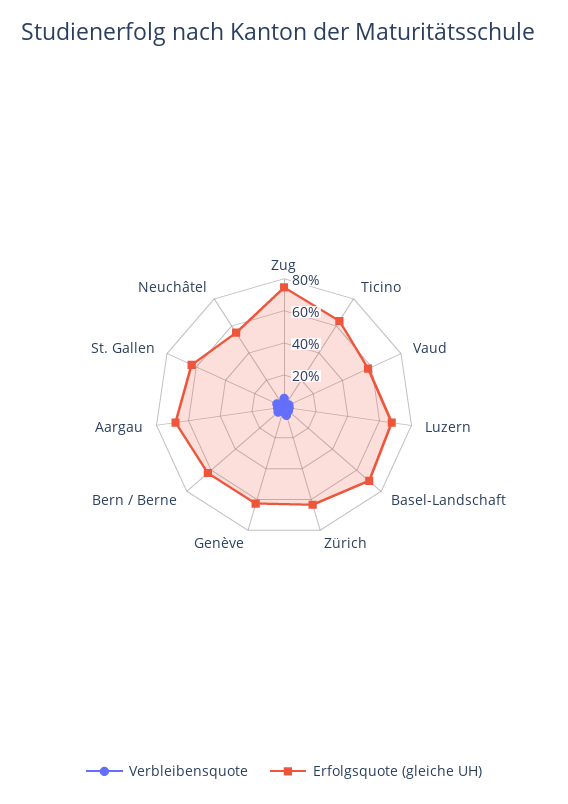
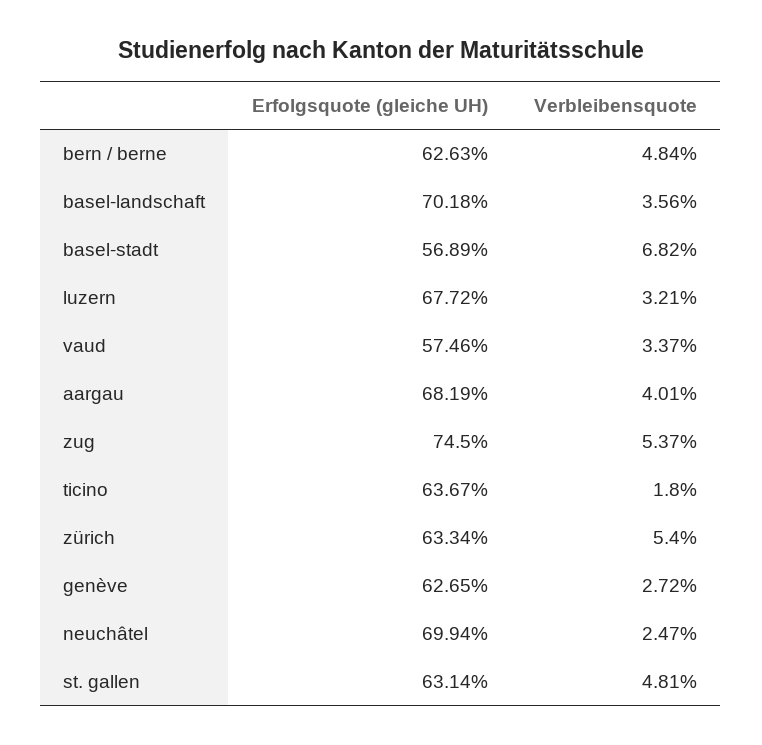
Erfolgsquote (gleiche UH), Neuchâtel: 55 -> 69.94
Erfolgsquote (gleiche UH), basel-stadt: none -> 56.89
Verbleibensquote, basel-stadt: none -> 6.82

